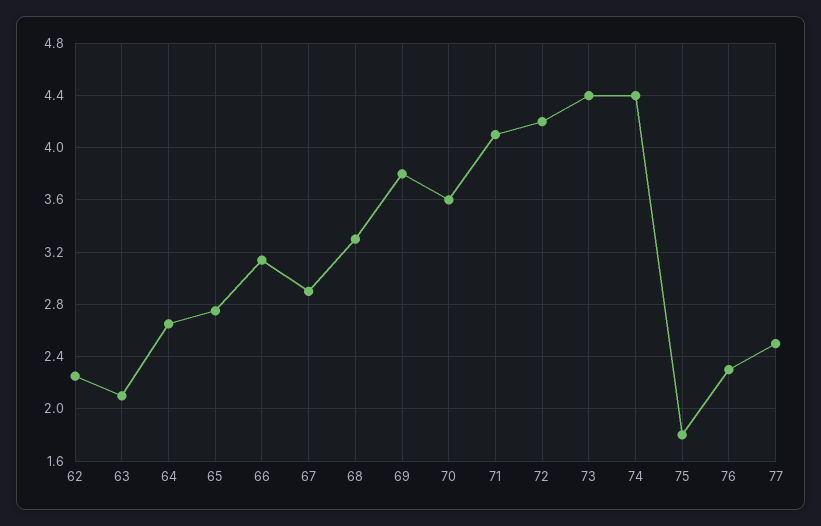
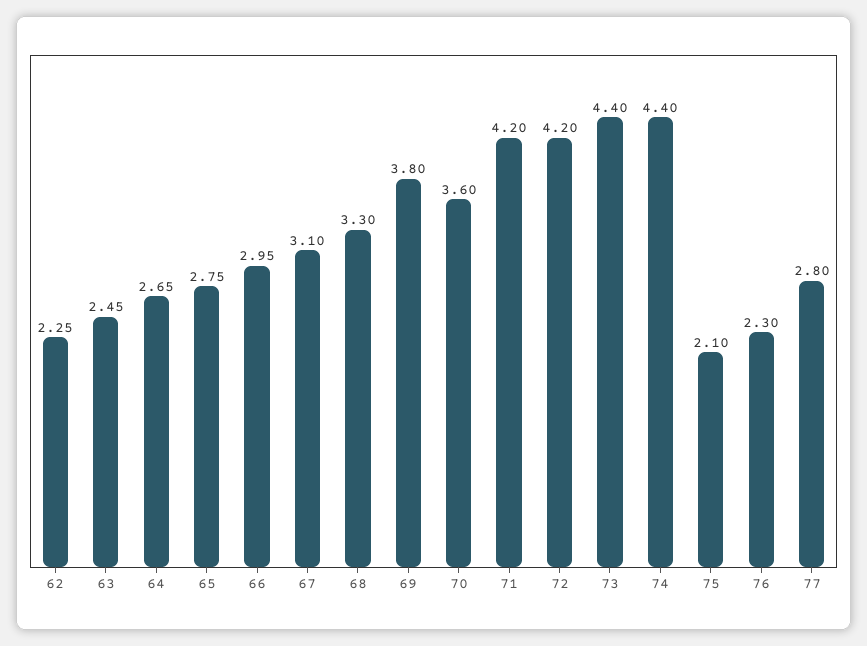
63: 2.1 -> 2.45
66: 3.15 -> 2.95
67: 2.9 -> 3.1
71: 4.1 -> 4.2
75: 1.8 -> 2.1
77: 2.5 -> 2.8

